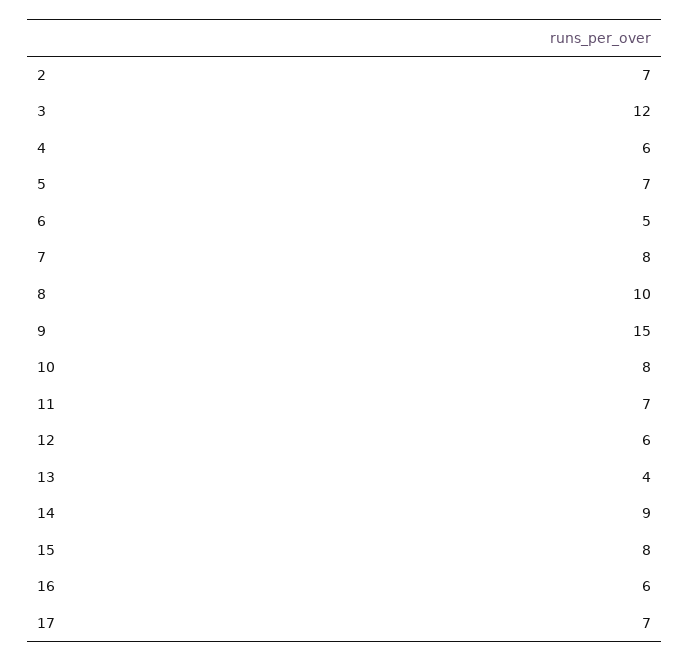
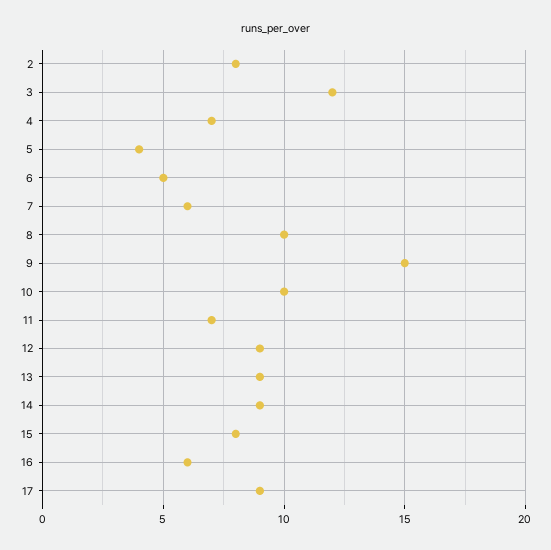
2: 7 -> 8
4: 6 -> 7
5: 7 -> 4
7: 8 -> 6
10: 8 -> 10
12: 6 -> 9
13: 4 -> 9
17: 7 -> 9

